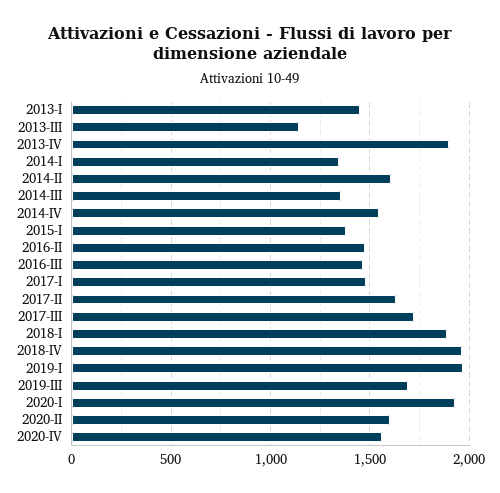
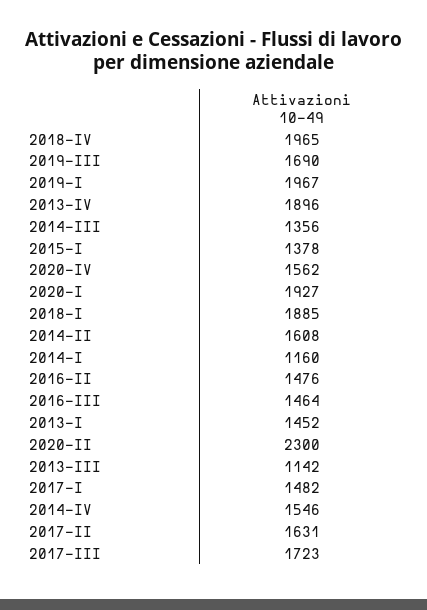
2014-I: 1350 -> 1160
2020-II: 1600 -> 2300

